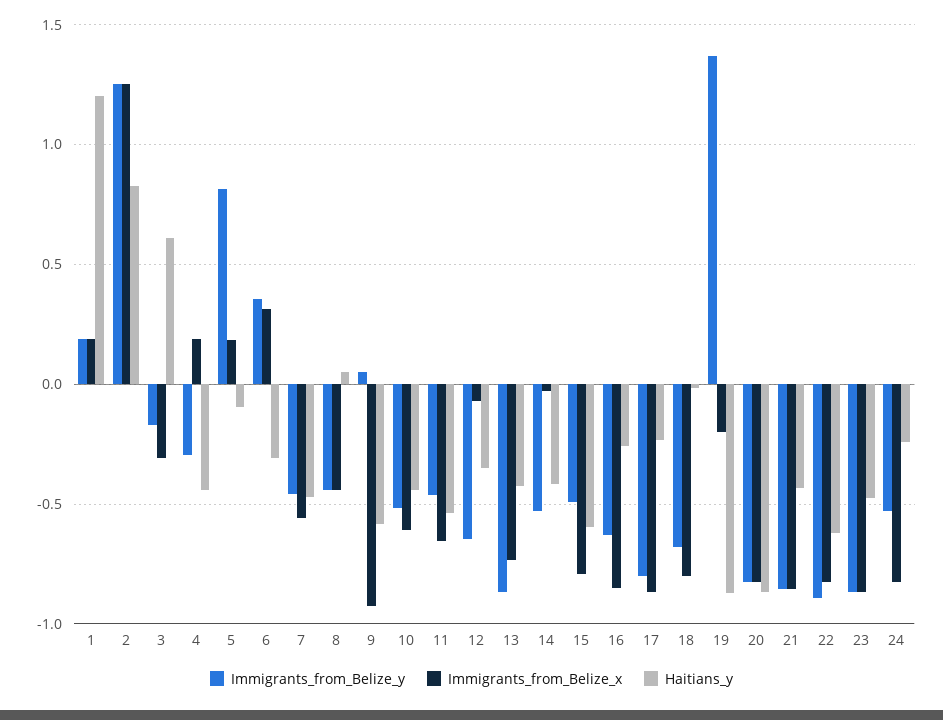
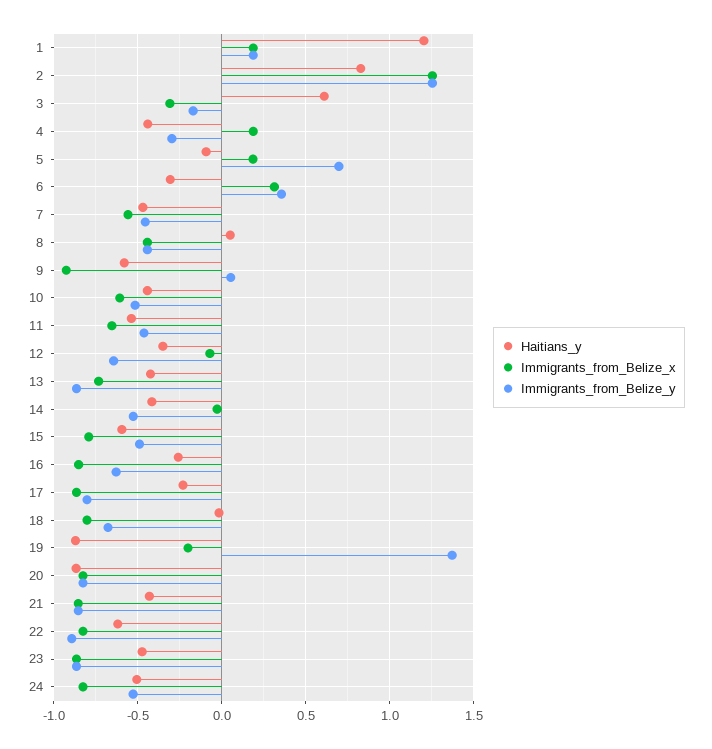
Immigrants_from_Belize_y, 5: 0.8 -> 0.7
Haitians_y, 24: -0.25 -> -0.5

